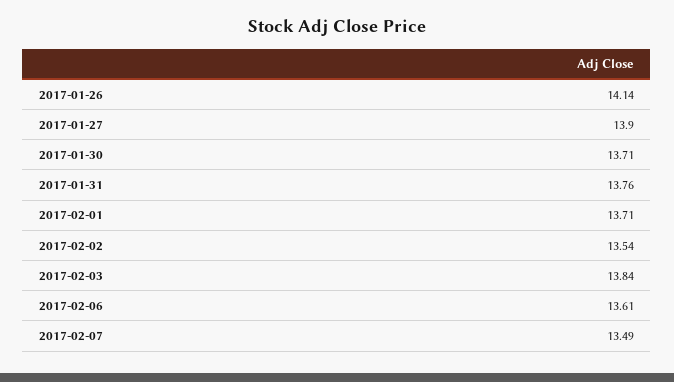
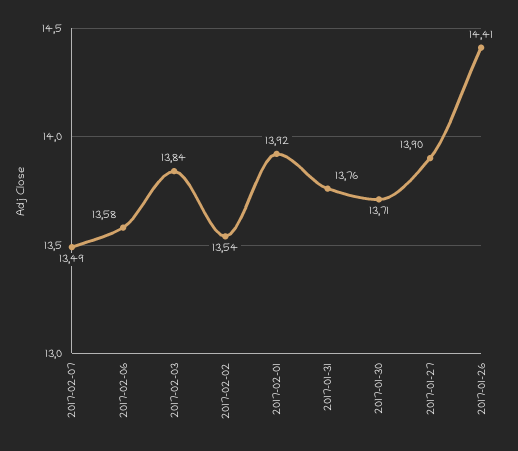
2017-01-26: 14.14 -> 14.41
2017-02-01: 13.71 -> 13.92
2017-02-06: 13.61 -> 13.58

